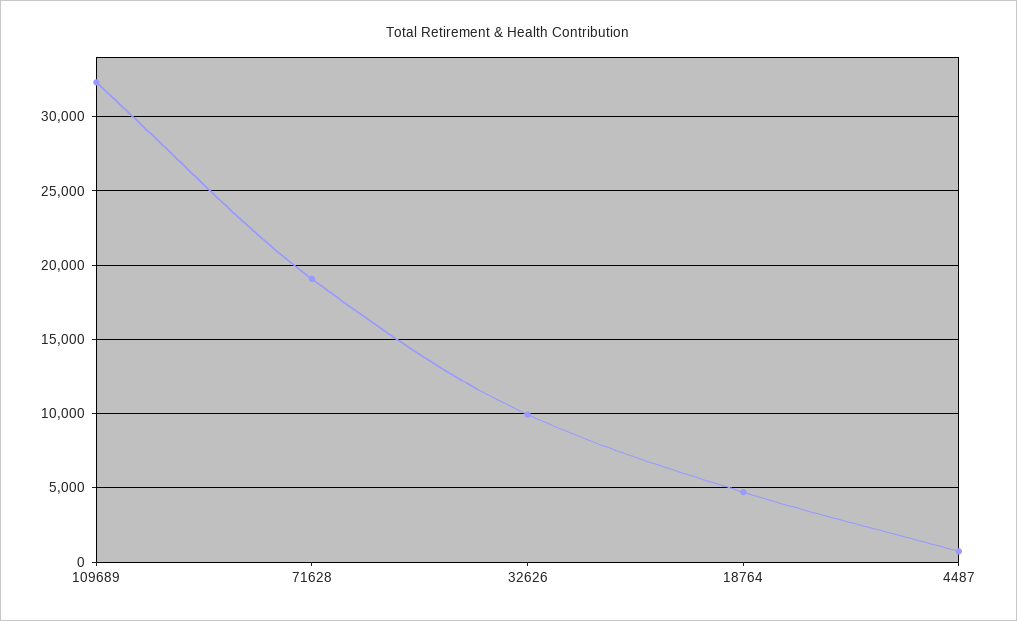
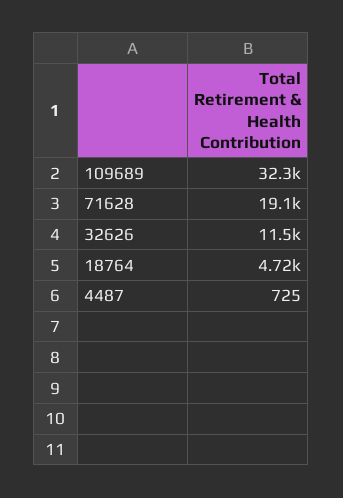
32626: 10000 -> 11500

